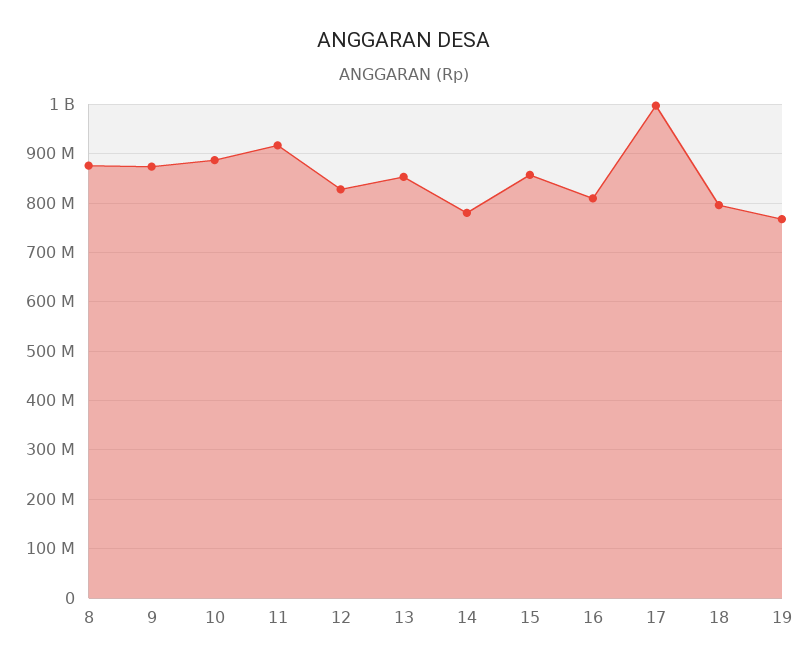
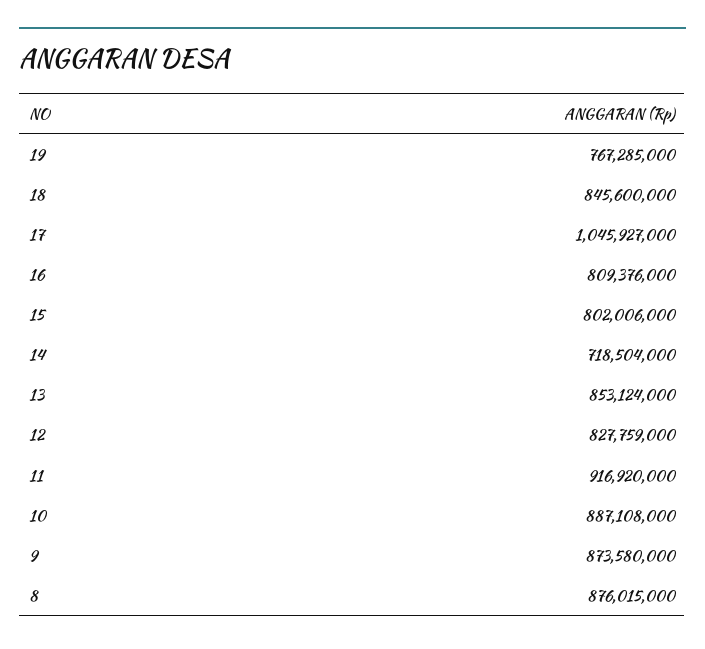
14: 780000000 -> 718504000
15: 860000000 -> 802006000
17: 1000000000 -> 1045927000
18: 800000000 -> 845600000

